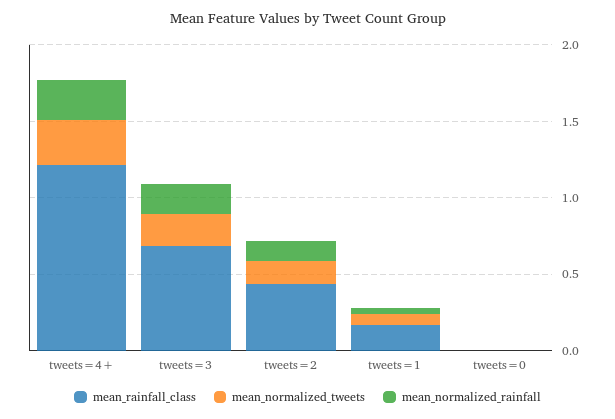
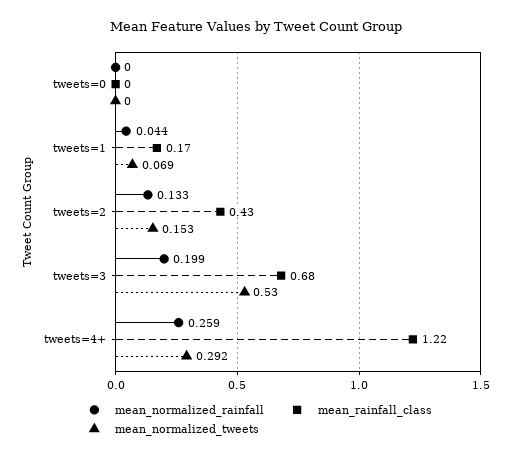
mean_normalized_tweets, tweets=3: 0.2 -> 0.53

